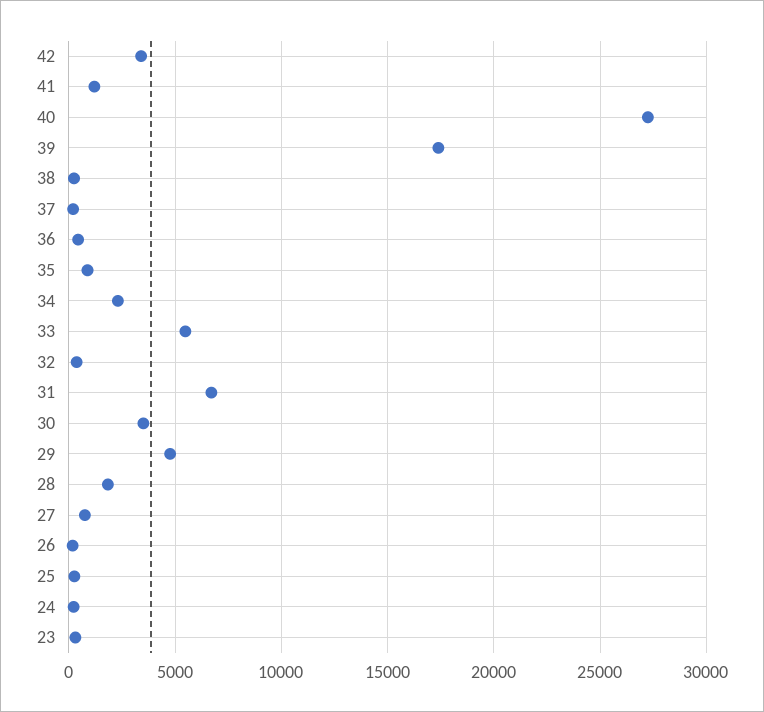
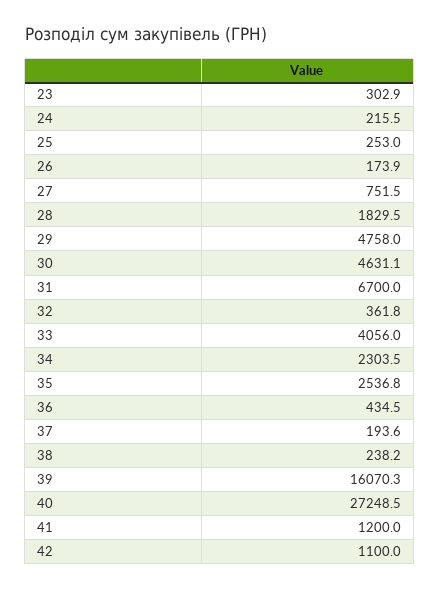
42: 3500 -> 1100
39: 17500 -> 16070.3
35: 1000 -> 2536.8
33: 5500 -> 4056
30: 3500 -> 4631.1

